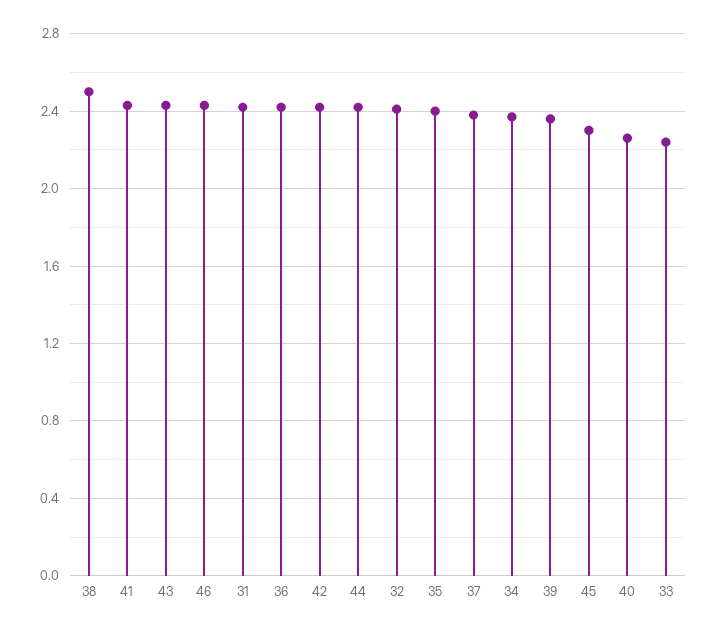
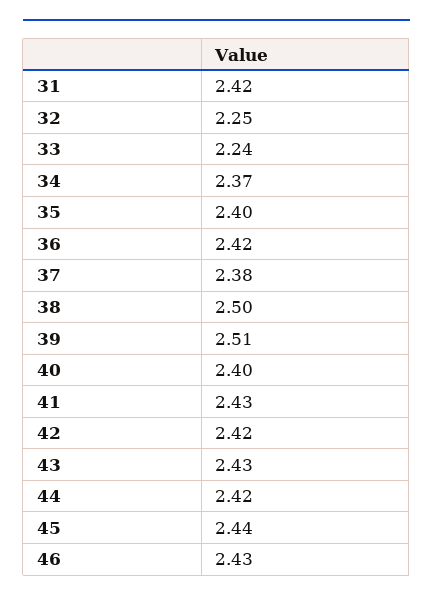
32: 2.4 -> 2.25
39: 2.35 -> 2.51
45: 2.3 -> 2.44
40: 2.25 -> 2.4

